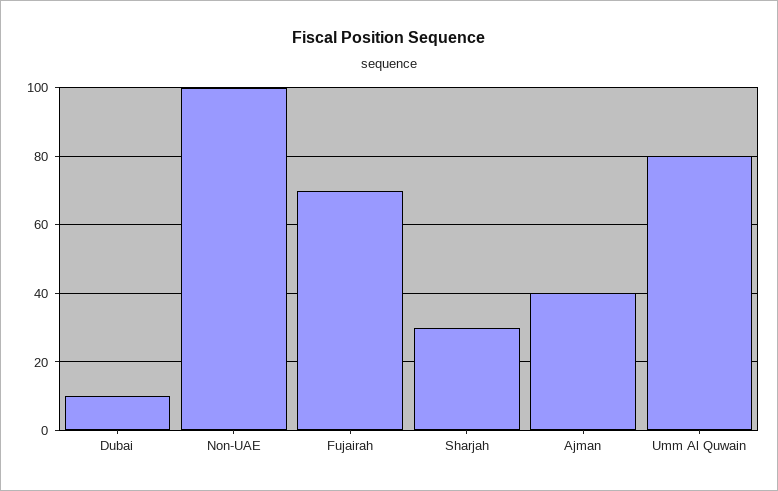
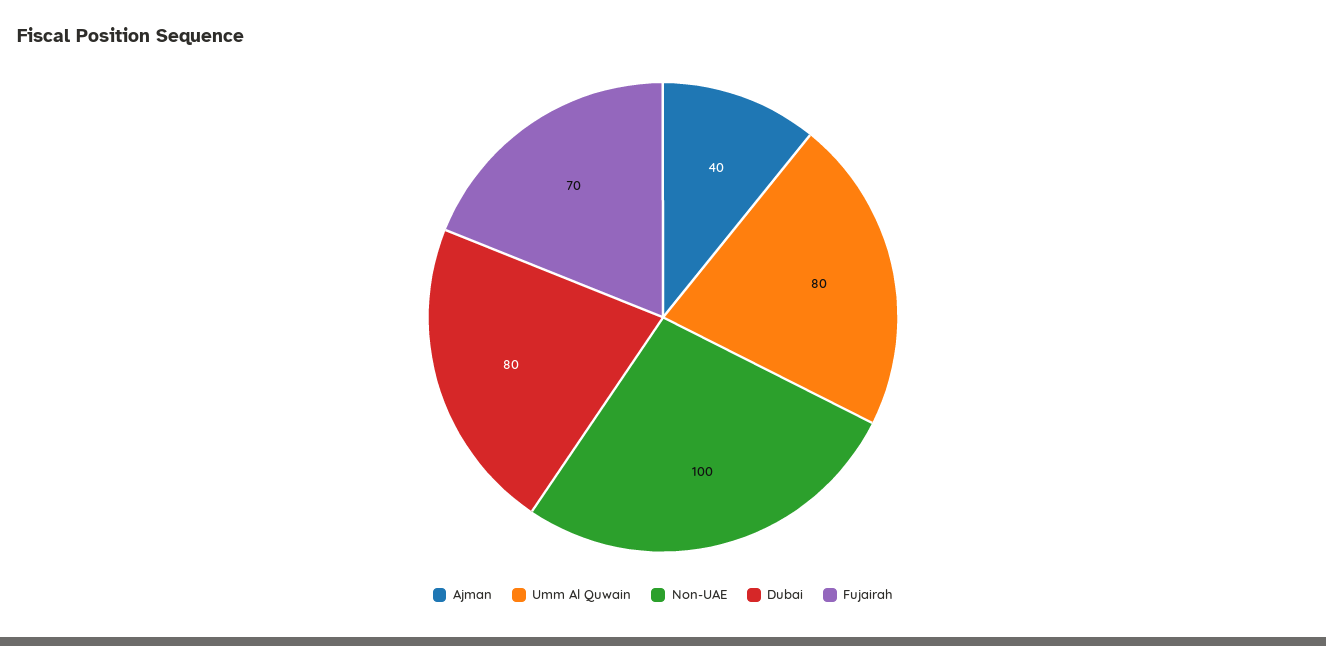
Dubai: 10 -> 80
Sharjah: 30 -> none

